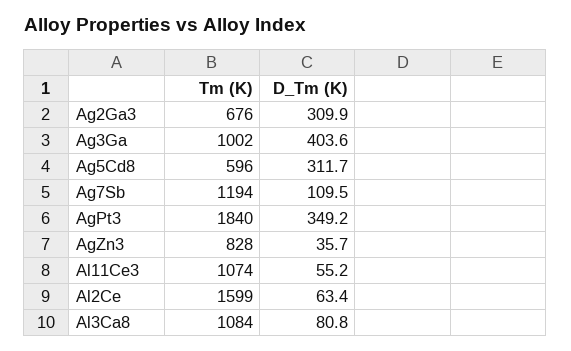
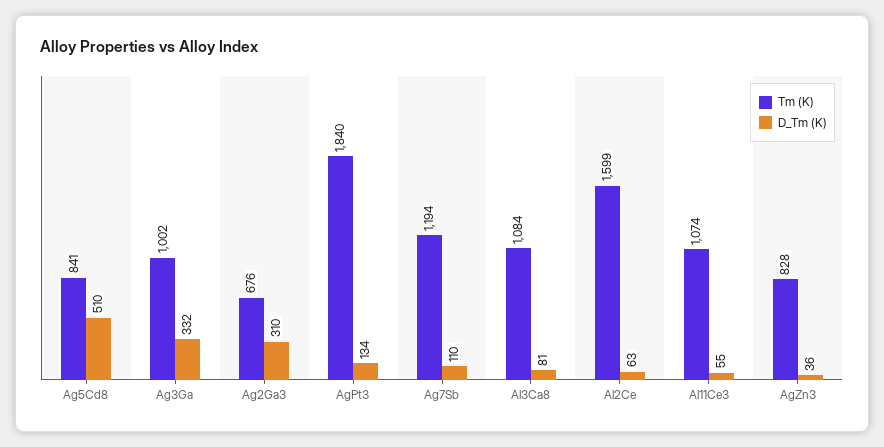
D_Tm (K), Ag3Ga: 403.6 -> 332
Tm (K), Ag5Cd8: 596 -> 841
D_Tm (K), Ag5Cd8: 311.7 -> 510
D_Tm (K), AgPt3: 349.2 -> 134

